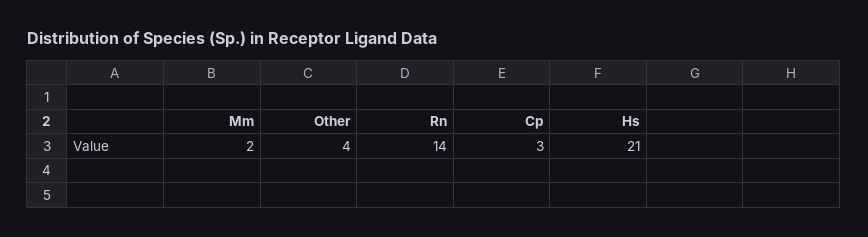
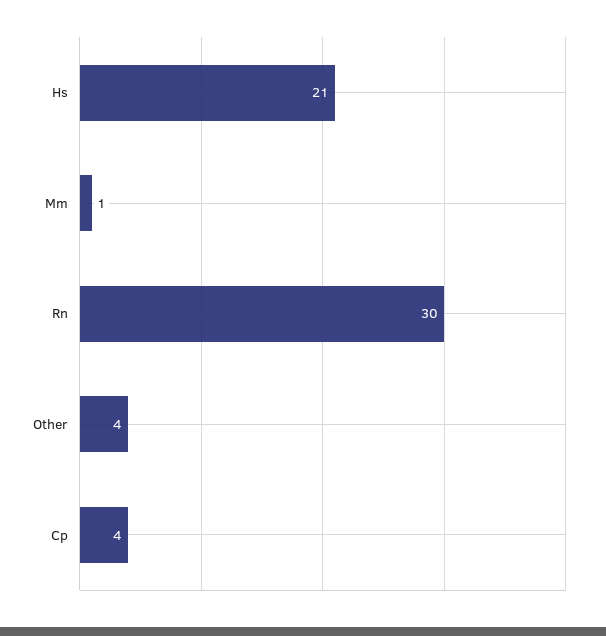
Mm: 2 -> 1
Rn: 14 -> 30
Cp: 3 -> 4

